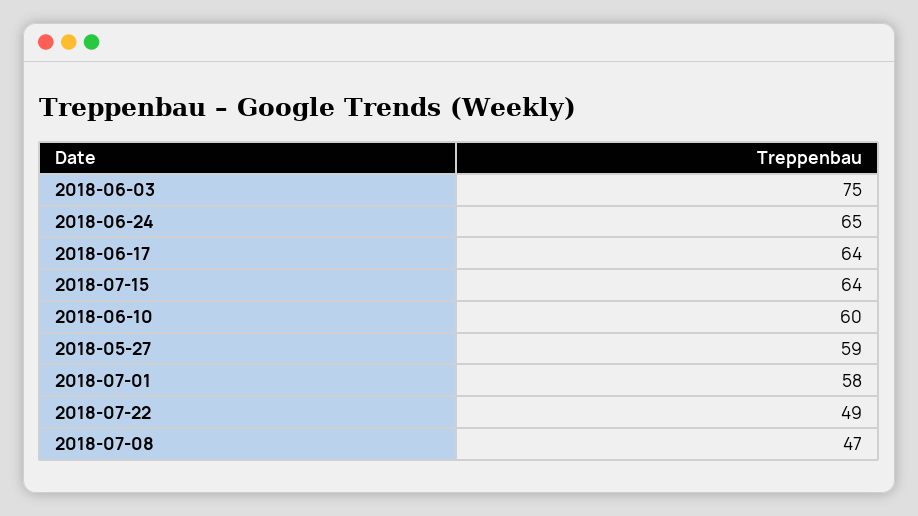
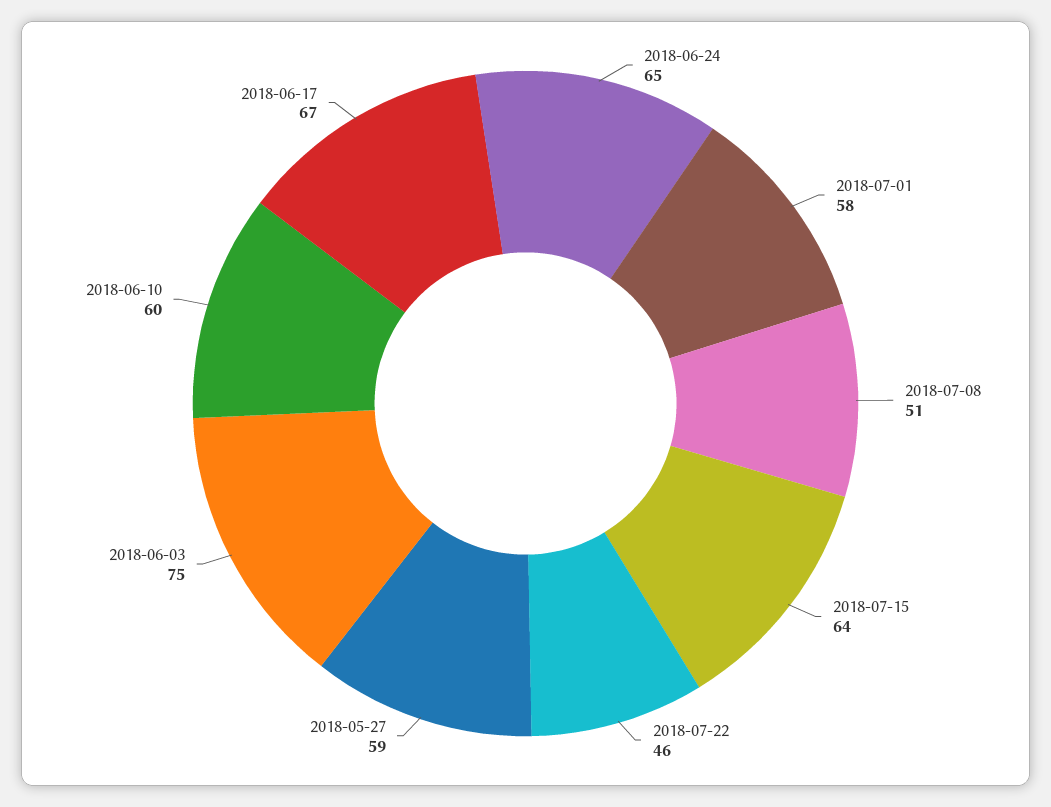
2018-06-17: 64 -> 67
2018-07-22: 49 -> 46
2018-07-08: 47 -> 51

